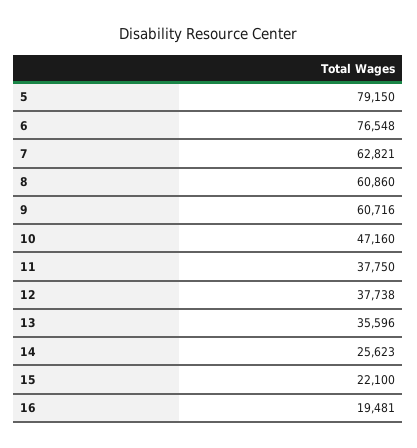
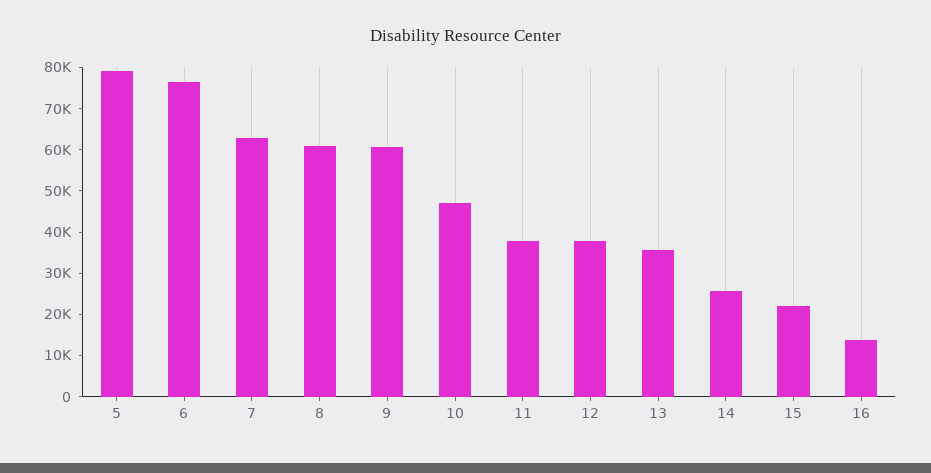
16: 19481 -> 14000

